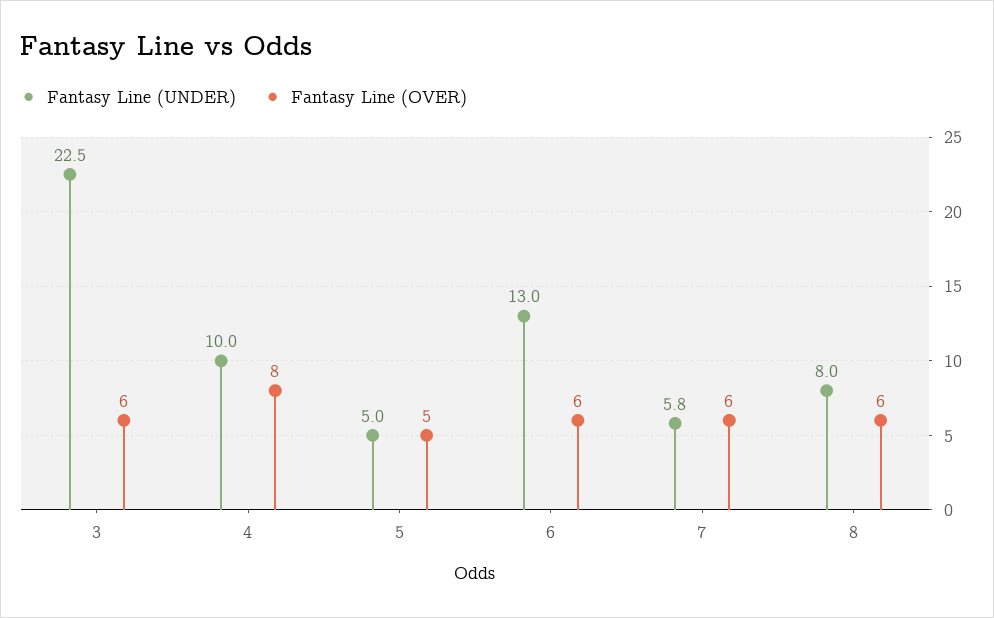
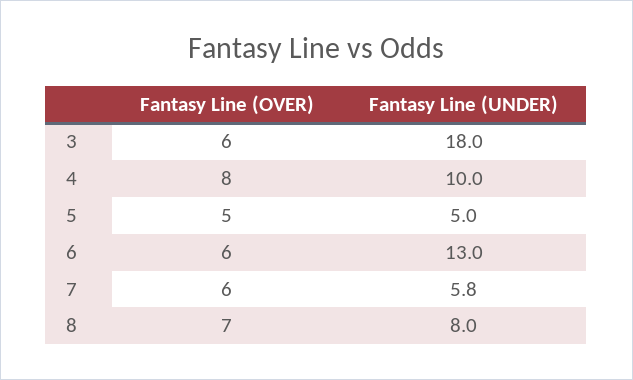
Fantasy Line (UNDER), 3: 22.5 -> 18
Fantasy Line (OVER), 8: 6 -> 7

